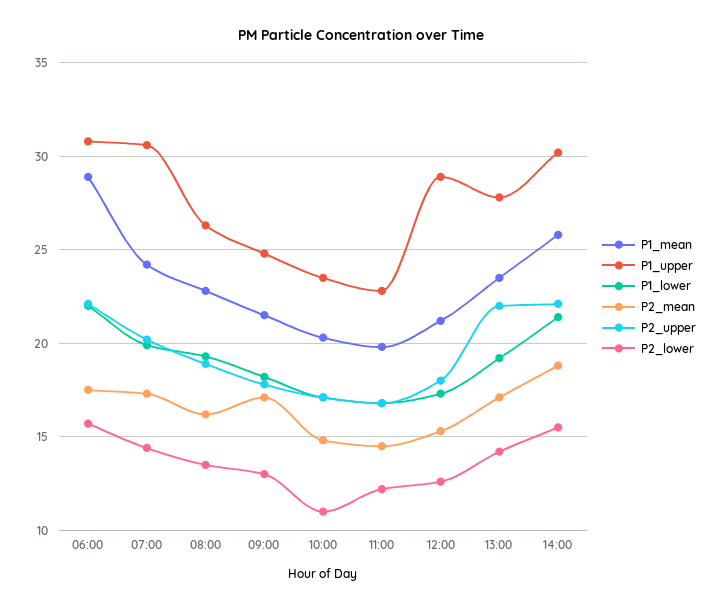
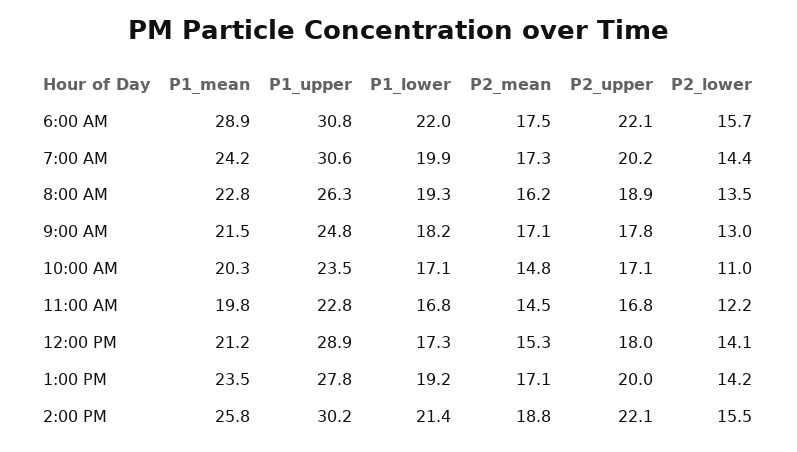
P2_lower, 12:00: 12.5 -> 14.1
P2_upper, 13:00: 22 -> 20

